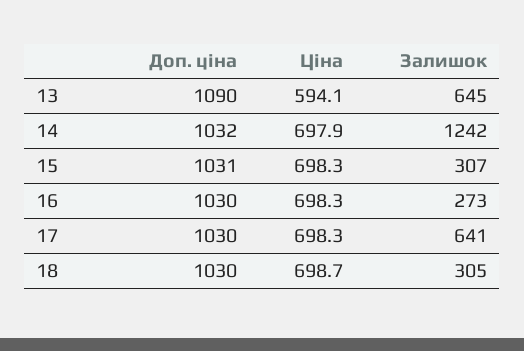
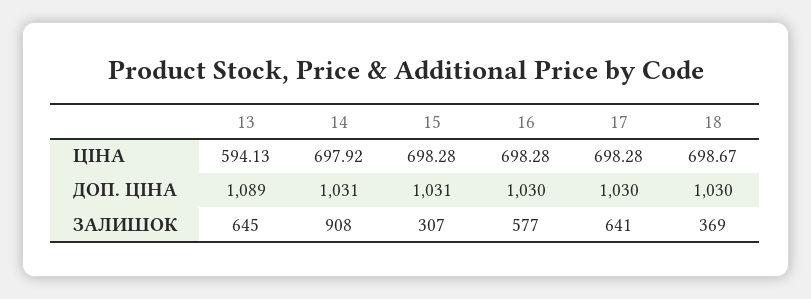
Доп. ціна, 13: 1090 -> 1089
Доп. ціна, 14: 1032 -> 1031
Залишок, 14: 1242 -> 908
Залишок, 16: 273 -> 577
Залишок, 18: 305 -> 369

